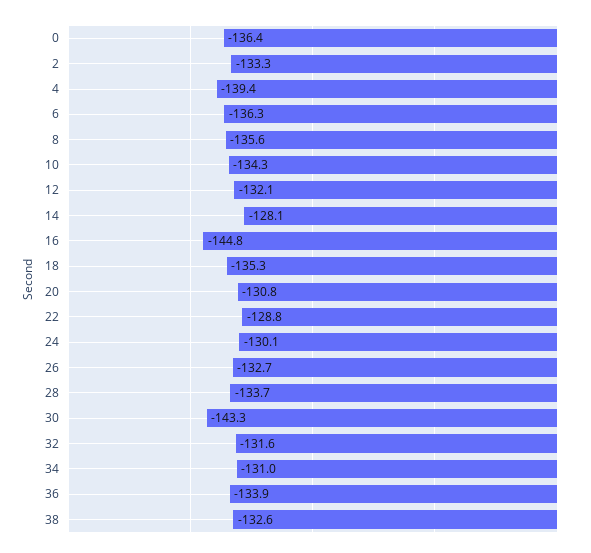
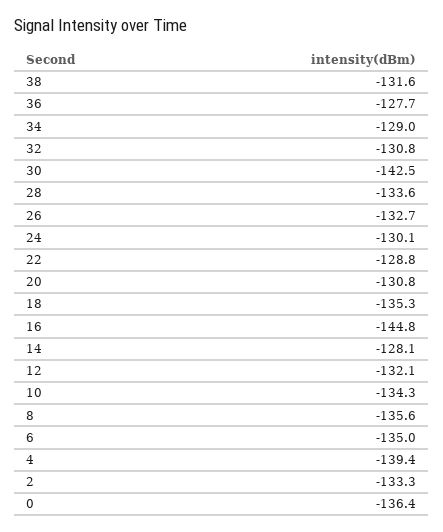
6: -136.3 -> -135
28: -133.7 -> -133.6
30: -143.3 -> -142.5
32: -131.6 -> -130.8
34: -131 -> -129
36: -133.9 -> -127.7
38: -132.6 -> -131.6

